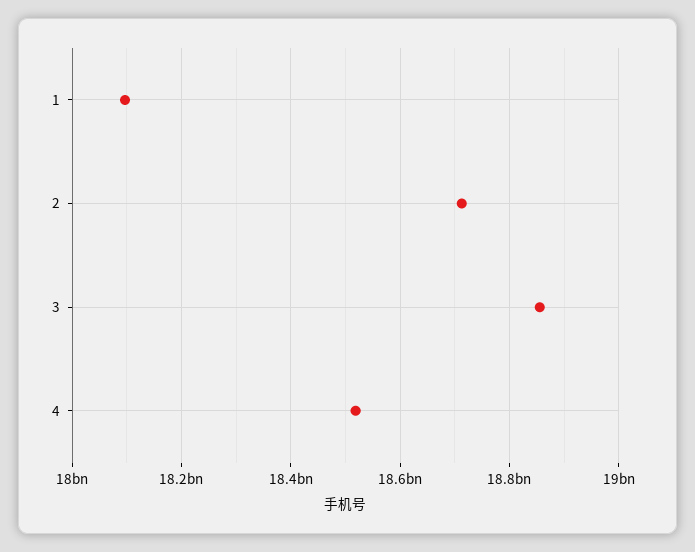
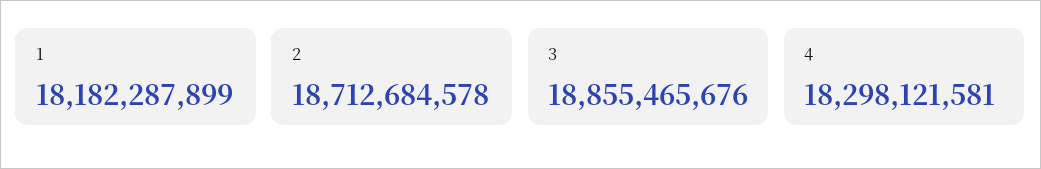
1: 18100000000 -> 18182287899
4: 18520000000 -> 18298121581

